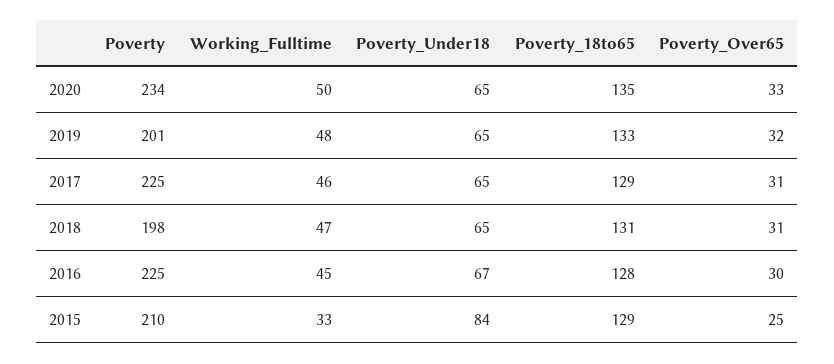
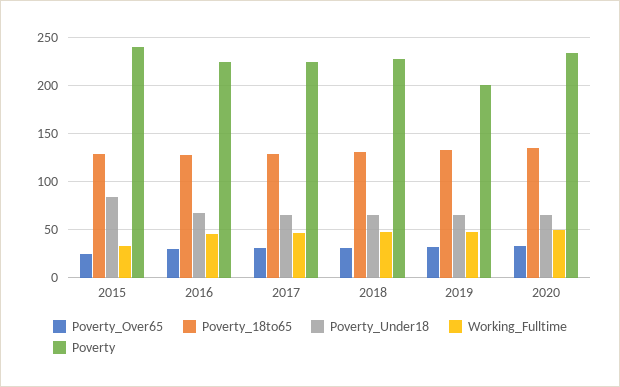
Poverty, 2018: 198 -> 230
Poverty, 2015: 210 -> 240

